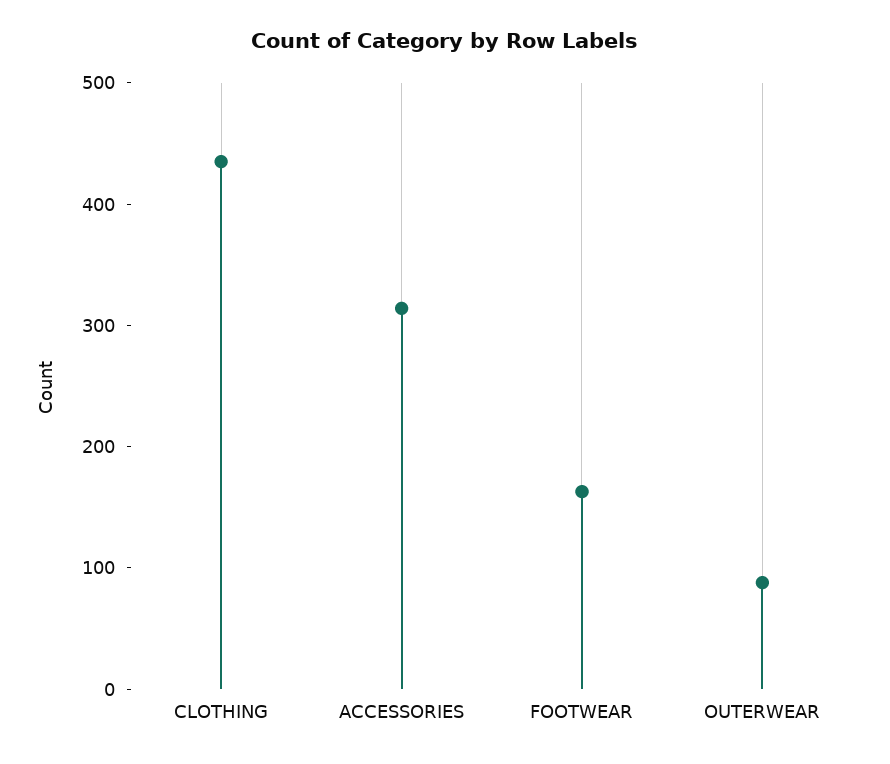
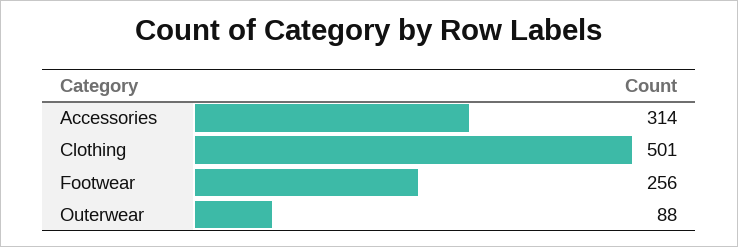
CLOTHING: 440 -> 501
FOOTWEAR: 160 -> 256

